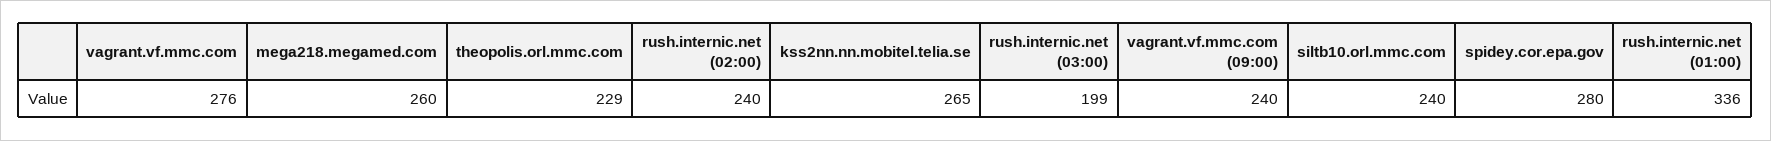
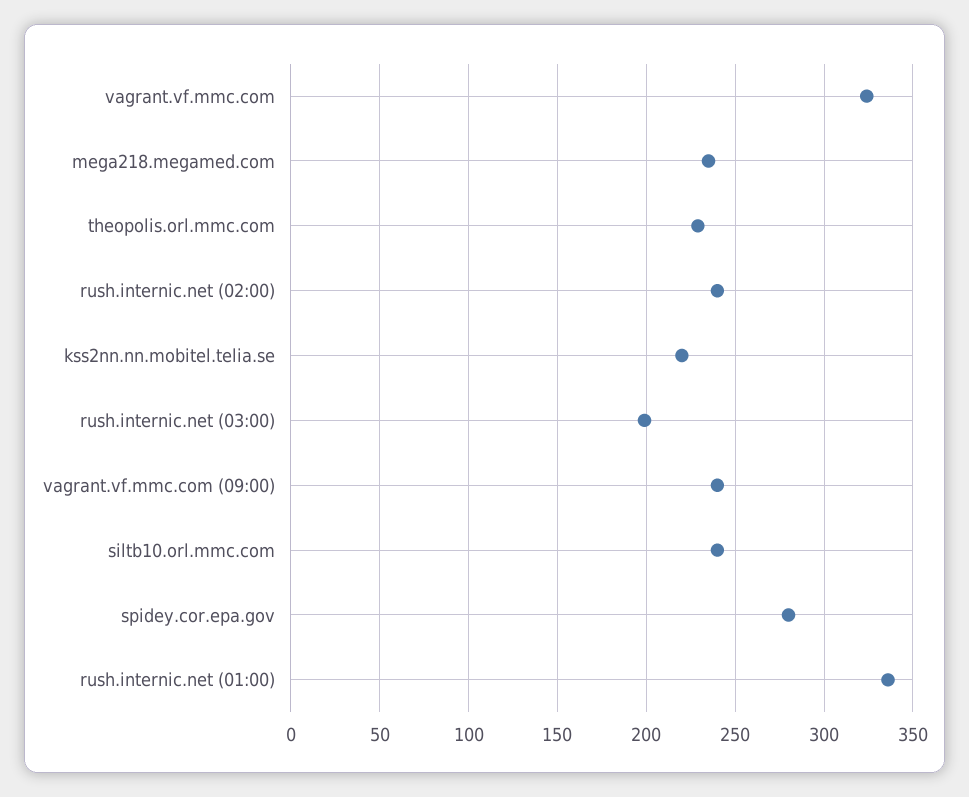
vagrant.vf.mmc.com: 276 -> 325
mega218.megamed.com: 260 -> 235
kss2nn.nn.mobitel.telia.se: 265 -> 220

